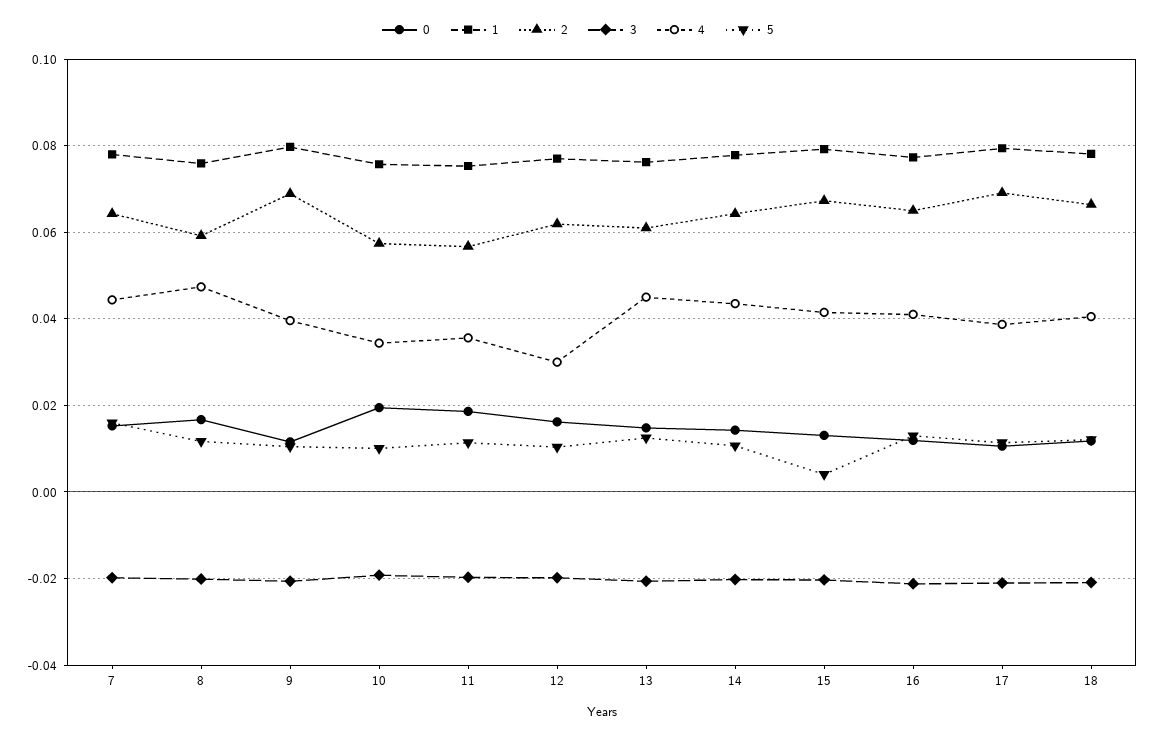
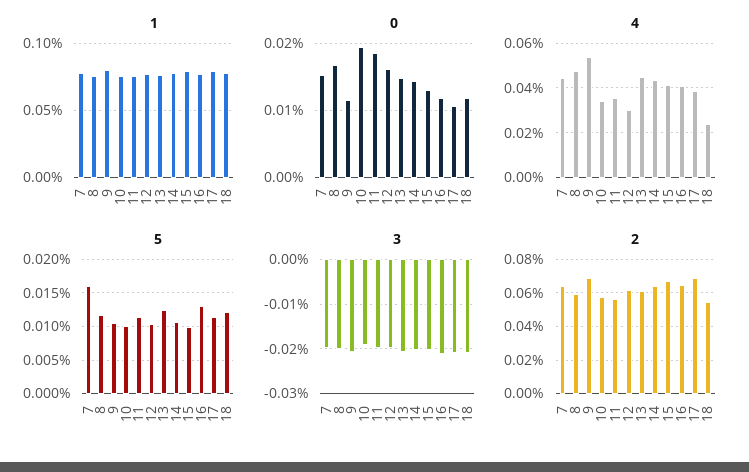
4, 9: 0.04 -> 0.055
5, 15: 0.004 -> 0.01
2, 18: 0.066 -> 0.055
4, 18: 0.04 -> 0.025

